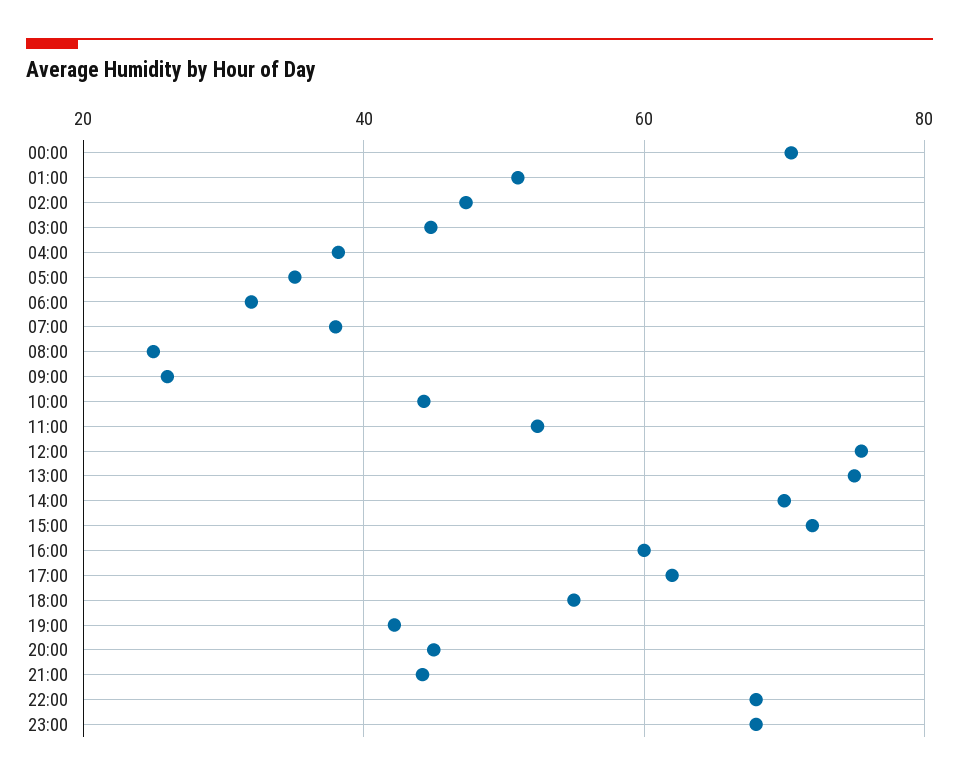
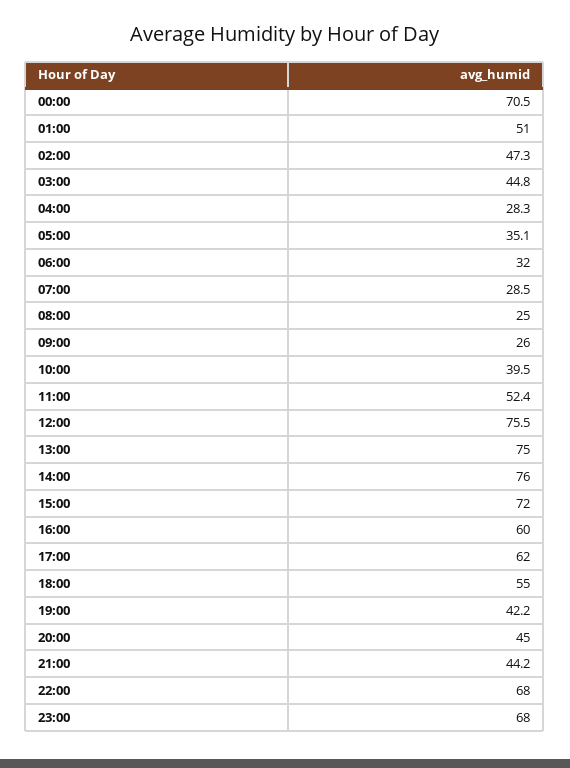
04:00: 38 -> 28.3
07:00: 38 -> 28.5
10:00: 44 -> 39.5
14:00: 70 -> 76

